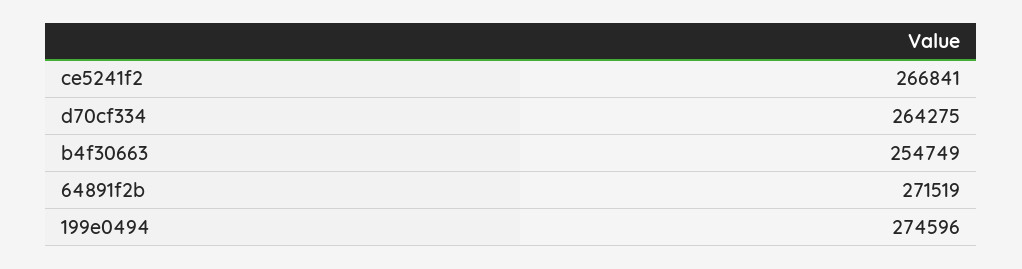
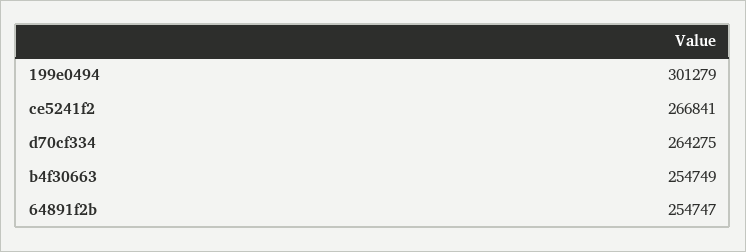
64891f2b: 271519 -> 254747
199e0494: 274596 -> 301279

